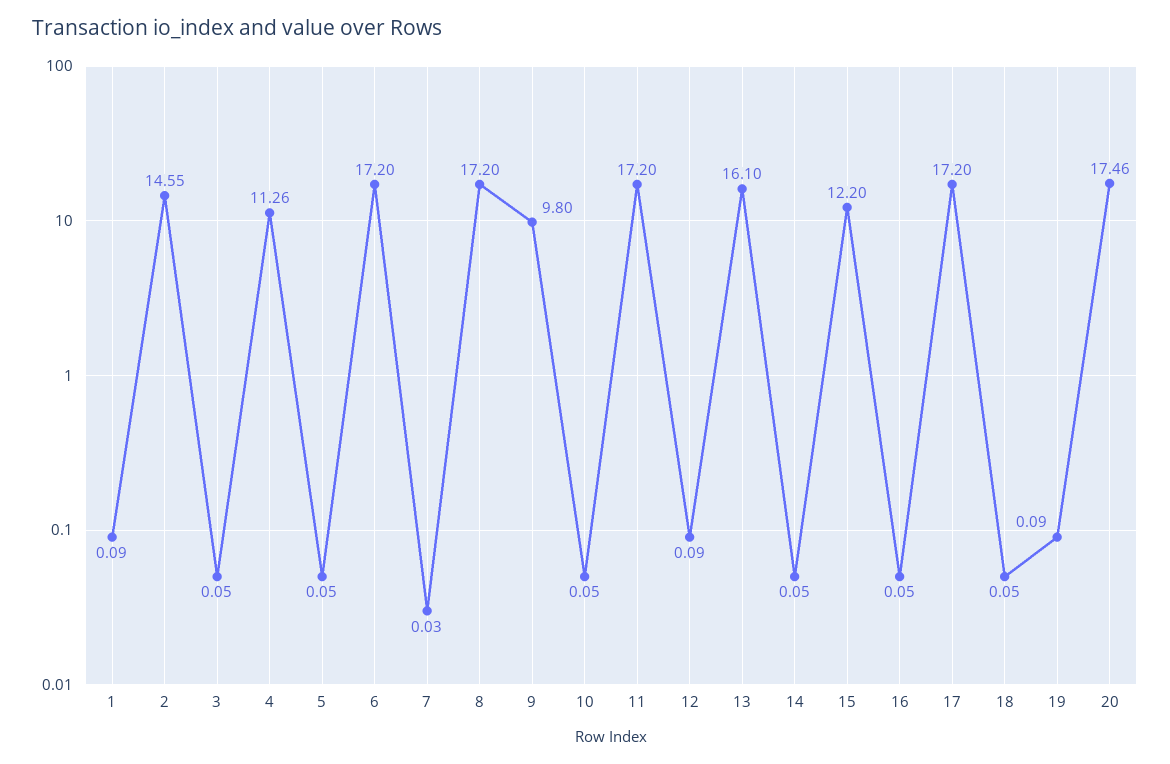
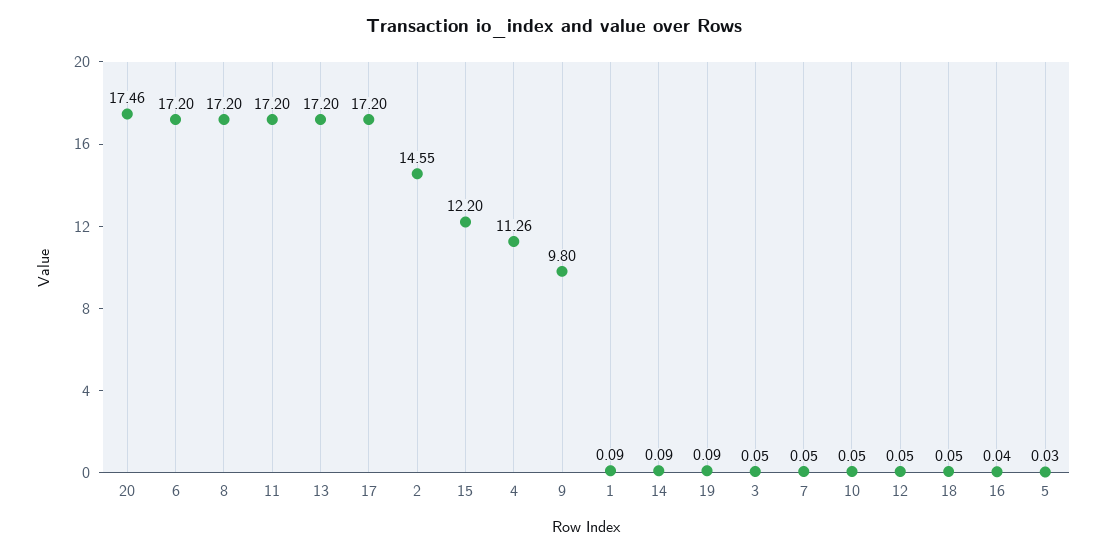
5: 0.05 -> 0.03
7: 0.03 -> 0.05
12: 0.09 -> 0.05
13: 16.1 -> 17.2
14: 0.05 -> 0.09
16: 0.05 -> 0.04

